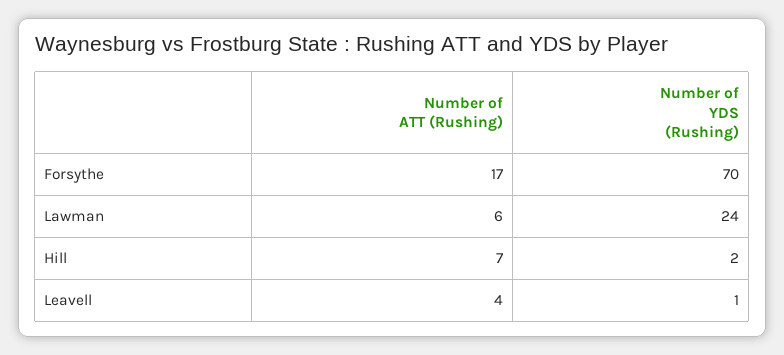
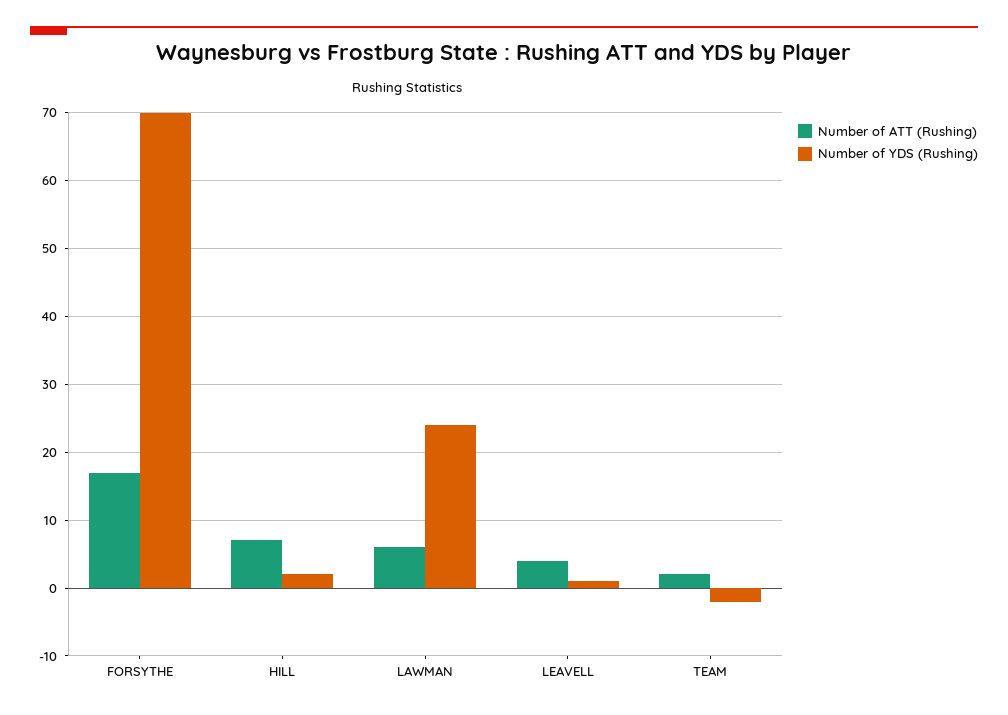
Number of ATT (Rushing), TEAM: none -> 2
Number of YDS (Rushing), TEAM: none -> -2

